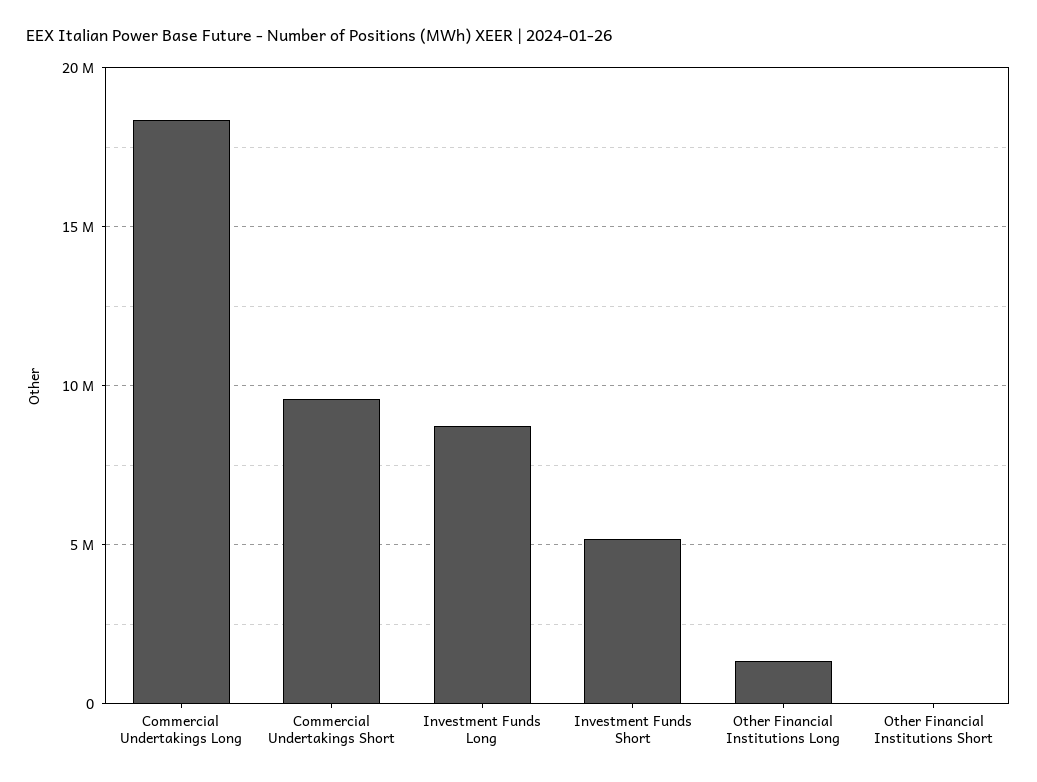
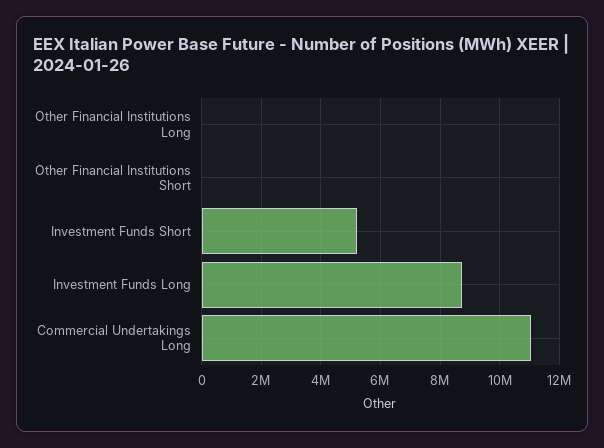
Commercial Undertakings Long: 18500000 -> 11000000
Commercial Undertakings Short: 9500000 -> none
Other Financial Institutions Long: 1500000 -> 0

